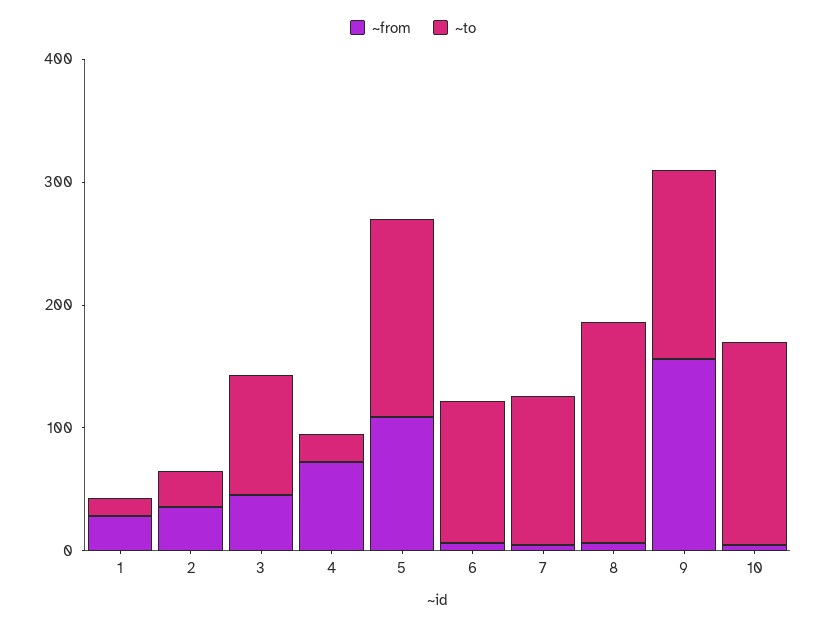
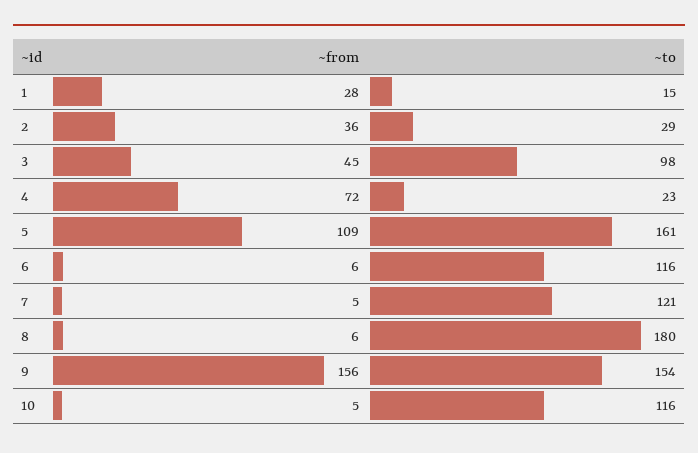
~to, 10: 160 -> 116

